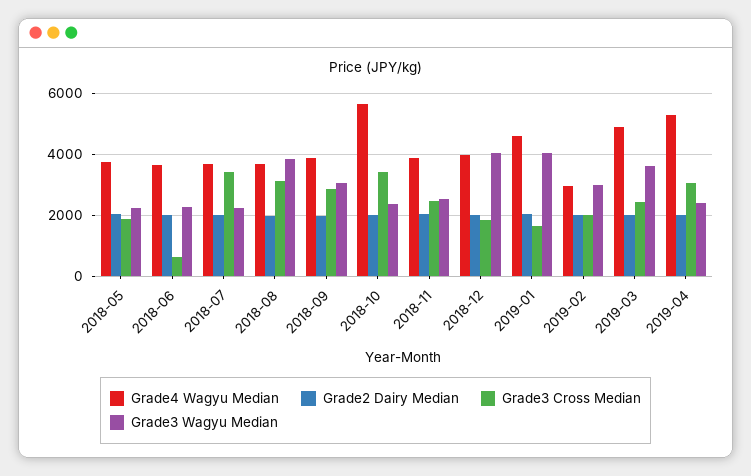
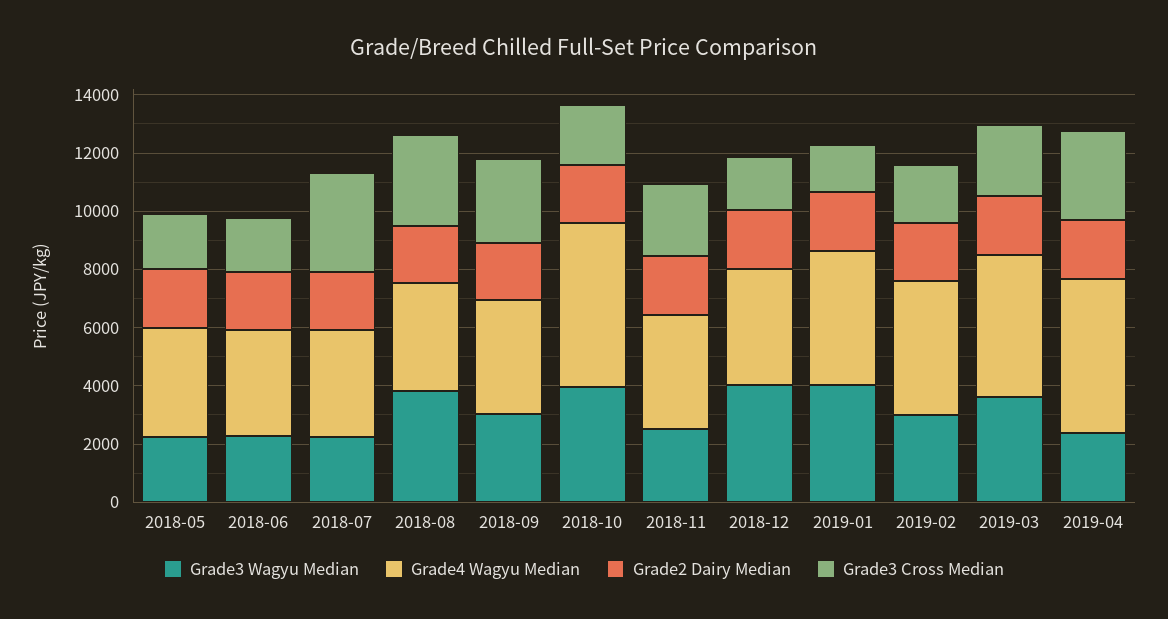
Grade3 Cross Median, 2018-06: 600 -> 2000
Grade3 Cross Median, 2018-10: 3400 -> 2000
Grade3 Wagyu Median, 2018-10: 2400 -> 4000
Grade4 Wagyu Median, 2019-02: 3000 -> 4500

